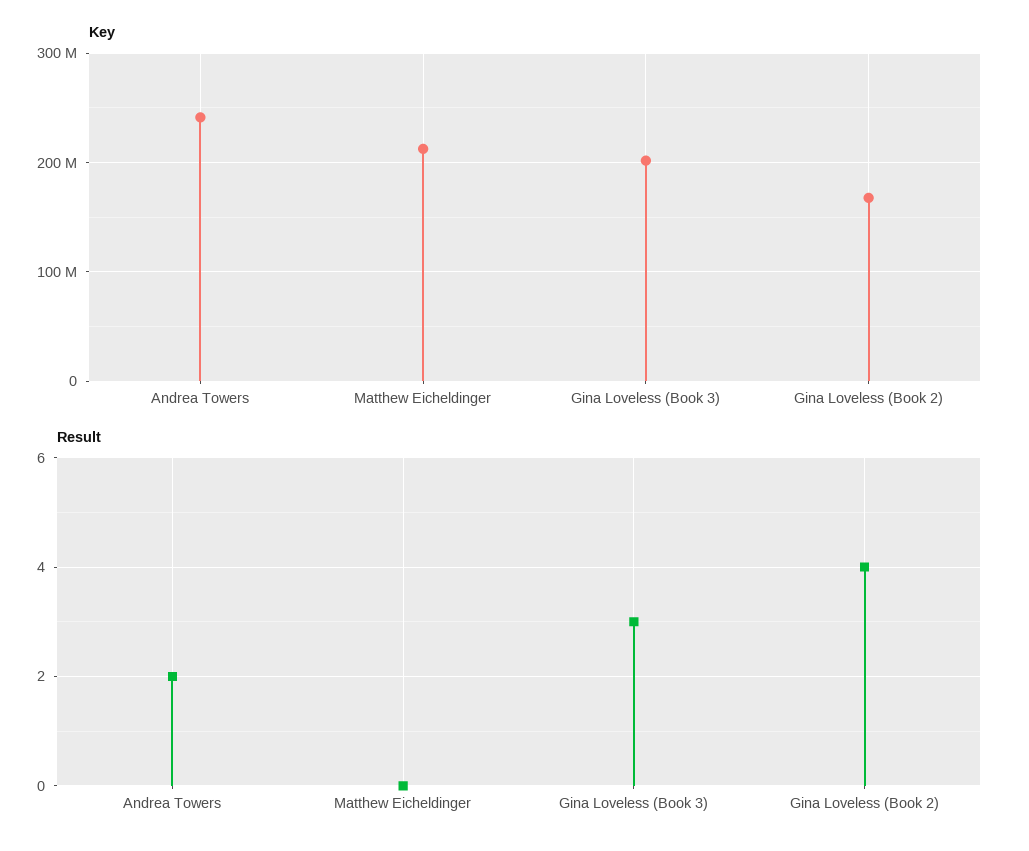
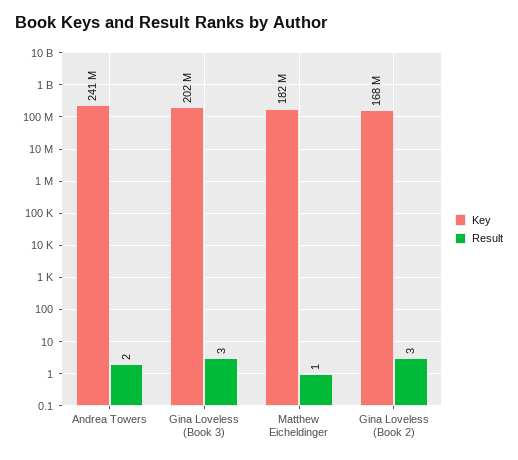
Key, Matthew Eicheldinger: 210000000 -> 182000000
Result, Matthew Eicheldinger: 0 -> 1
Result, Gina Loveless (Book 2): 4 -> 3

